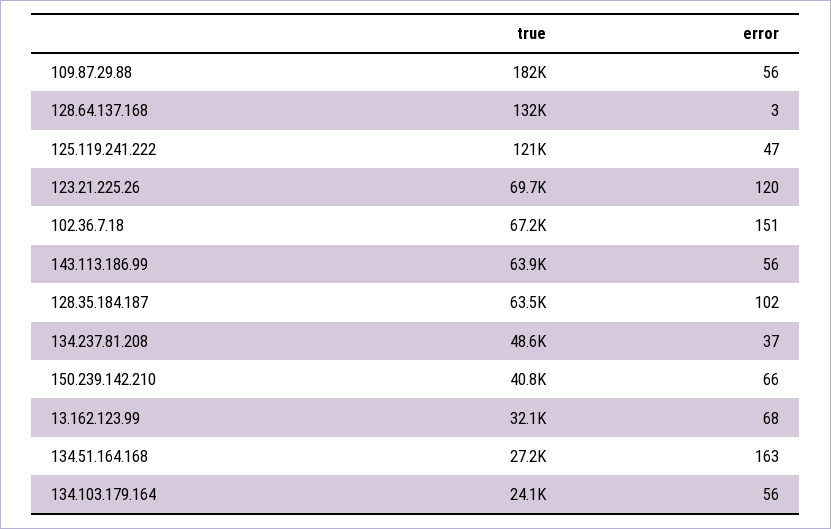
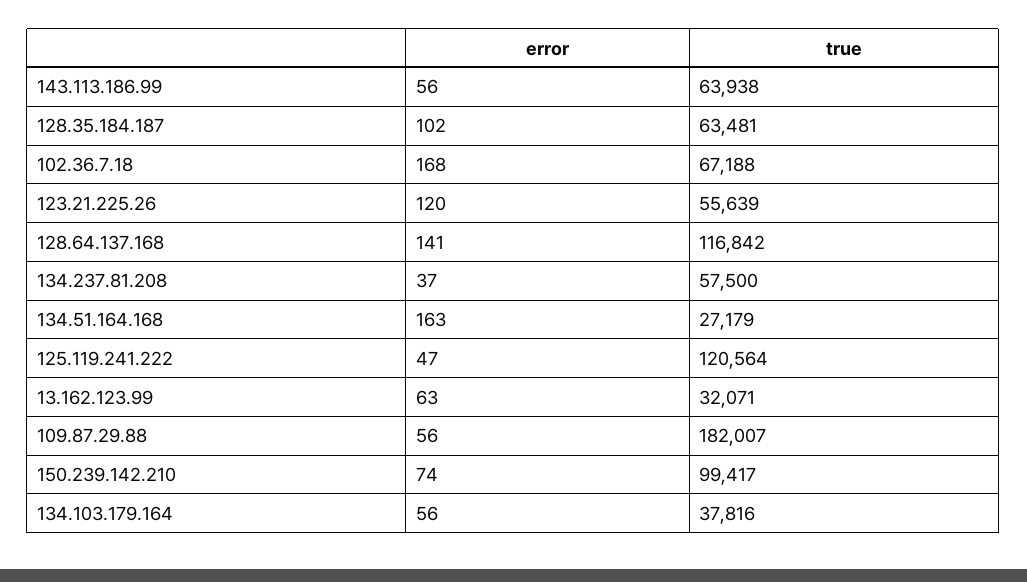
true, 128.64.137.168: 132000 -> 116842
error, 128.64.137.168: 3 -> 141
true, 123.21.225.26: 69700 -> 55639
error, 102.36.7.18: 151 -> 168
true, 134.237.81.208: 48600 -> 57500
true, 150.239.142.210: 40800 -> 99417
error, 150.239.142.210: 66 -> 74
error, 13.162.123.99: 68 -> 63
true, 134.103.179.164: 24100 -> 37816

